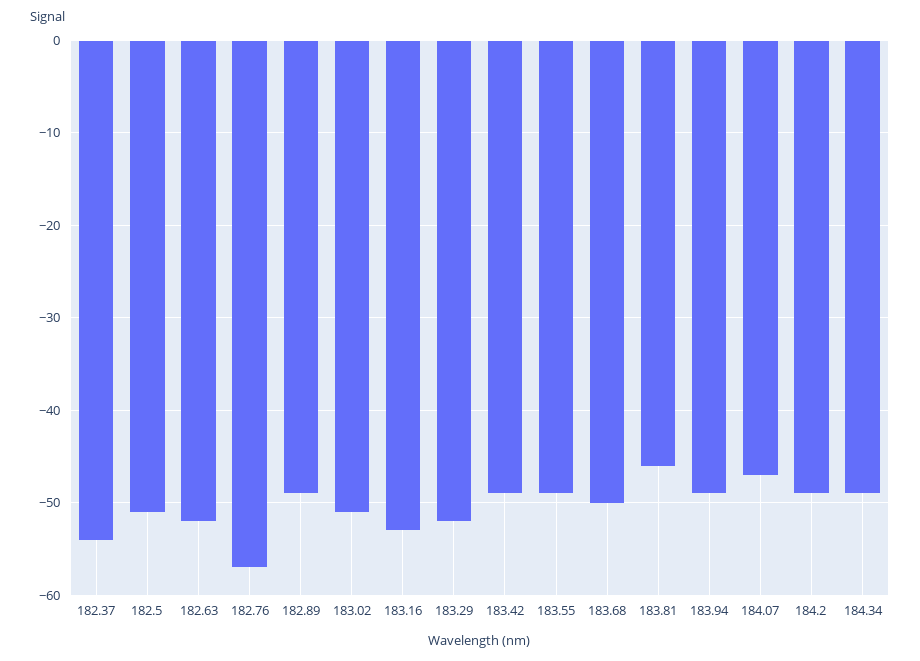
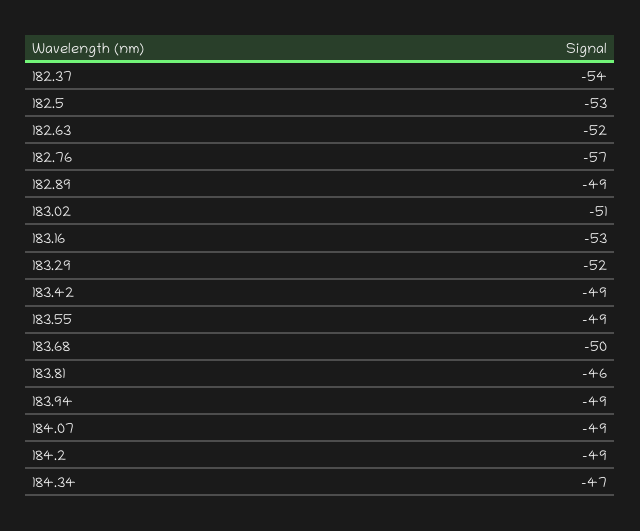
182.5: -51 -> -53
184.07: -47 -> -49
184.34: -49 -> -47

